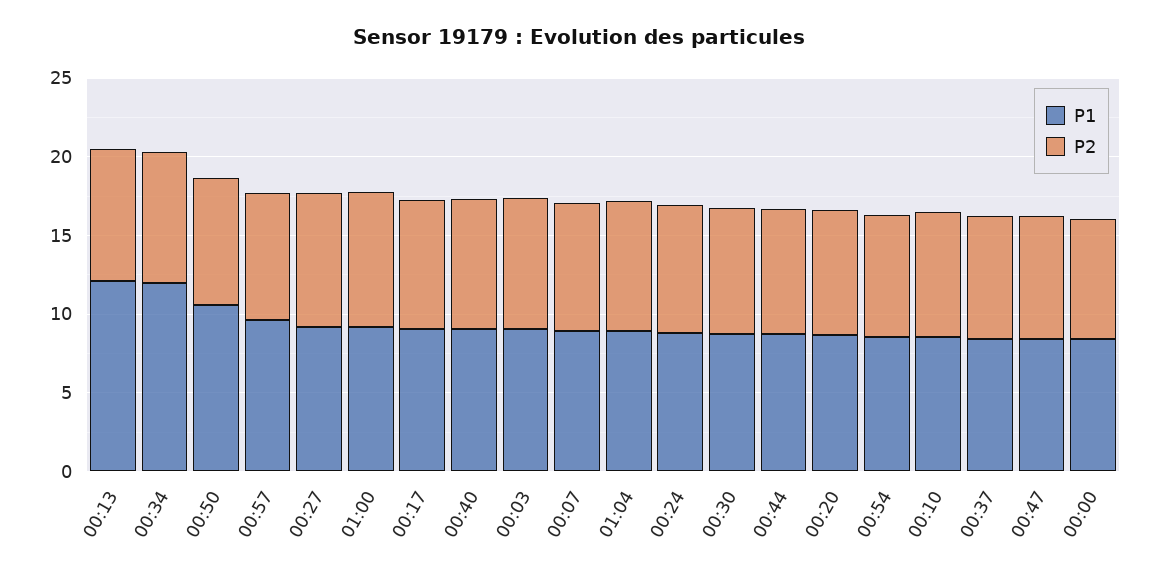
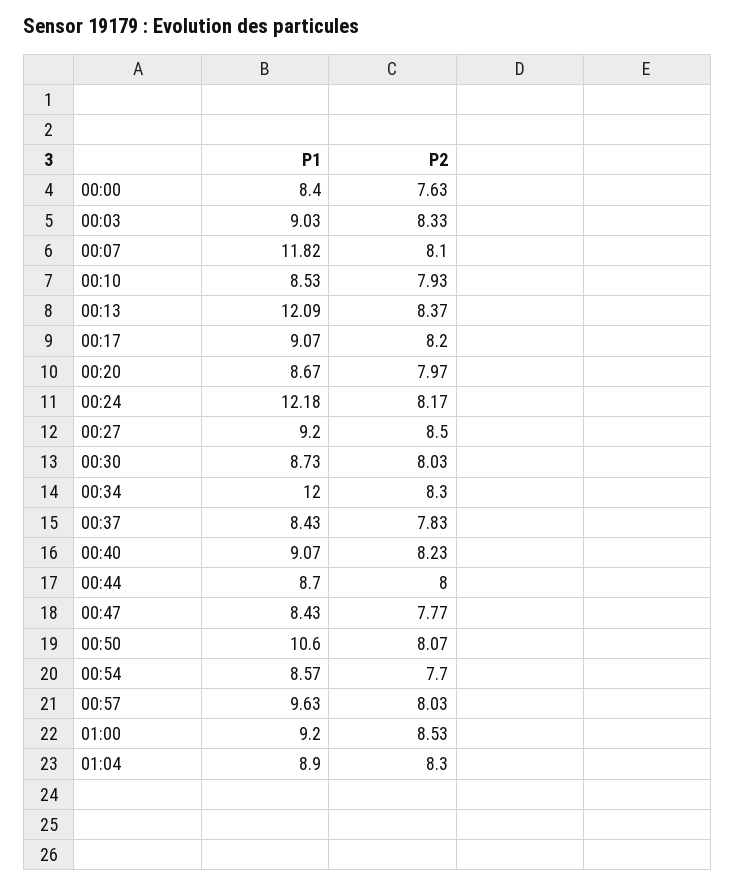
P1, 00:07: 9 -> 11.82
P1, 00:24: 9 -> 12.18

